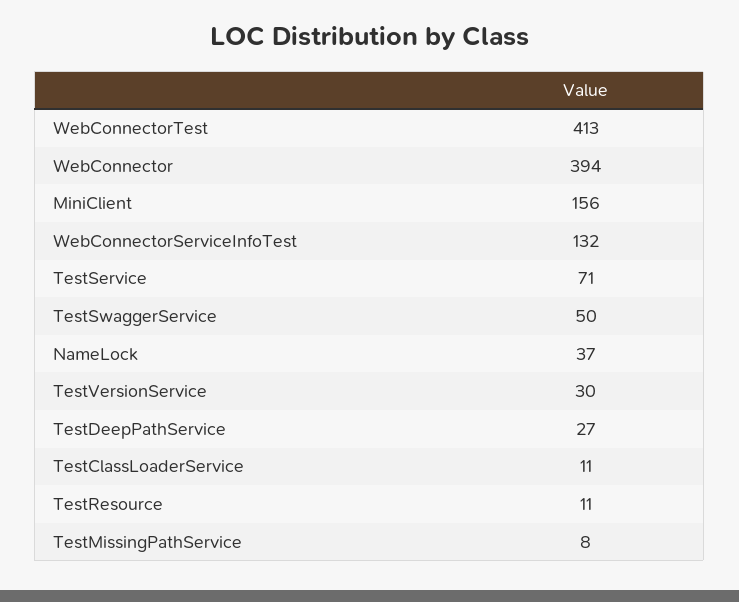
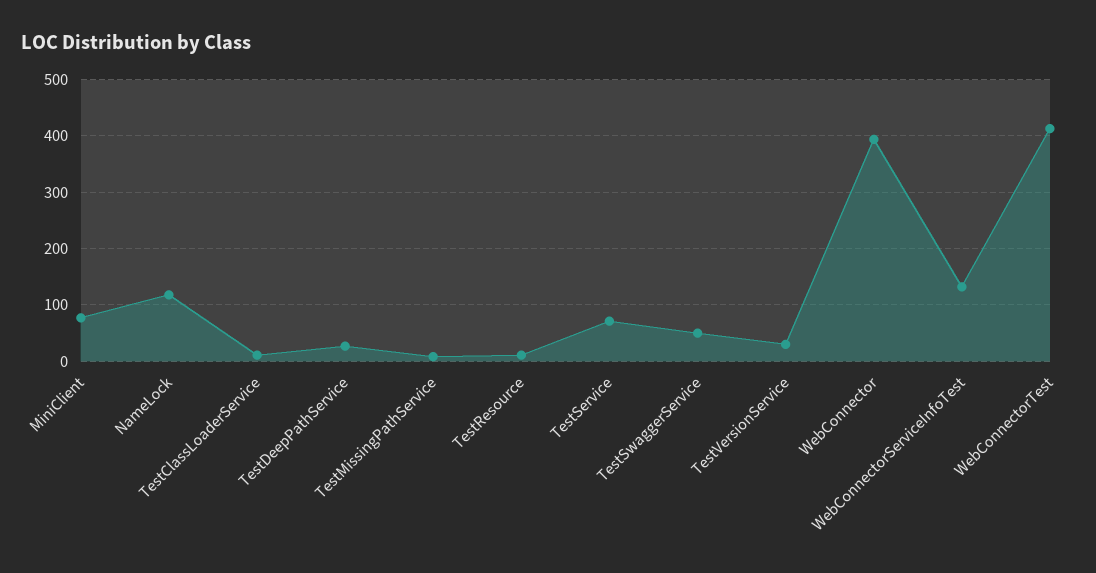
MiniClient: 156 -> 80
NameLock: 37 -> 120

